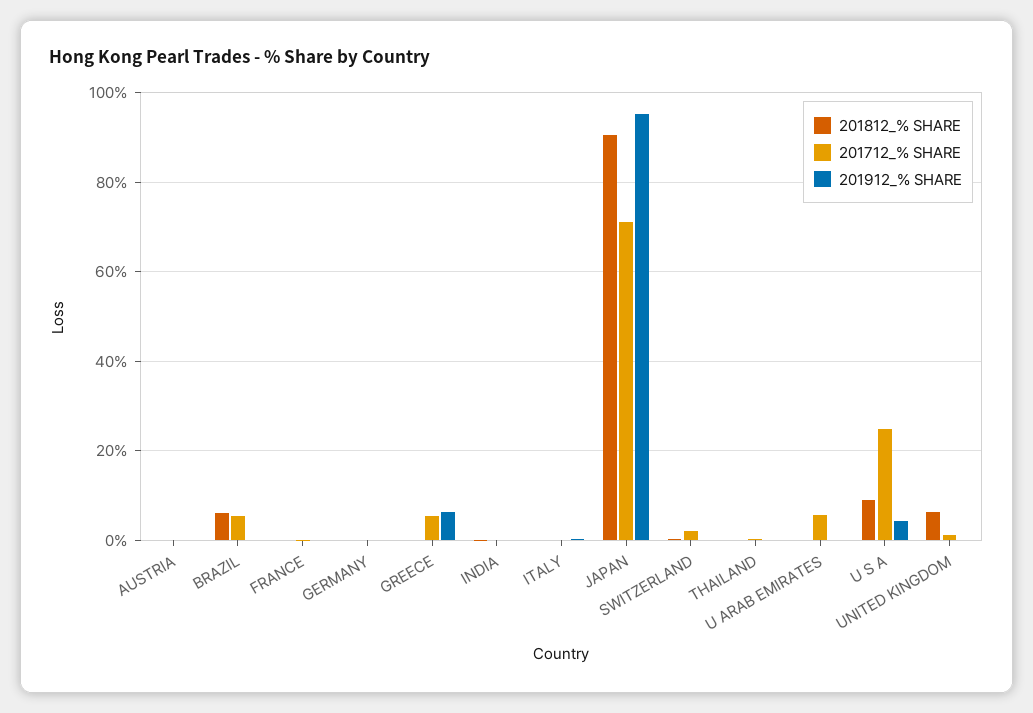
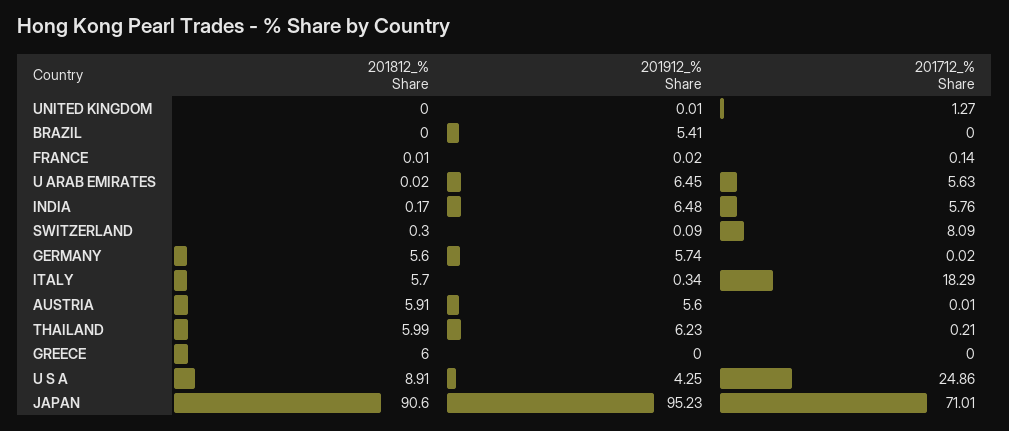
201812_% SHARE, AUSTRIA: 0 -> 5.91
201912_% SHARE, AUSTRIA: 0 -> 5.6
201812_% SHARE, BRAZIL: 6 -> 0
201712_% SHARE, BRAZIL: 6 -> 0
201912_% SHARE, BRAZIL: 0 -> 5.41
201812_% SHARE, GERMANY: 0 -> 5.6
201912_% SHARE, GERMANY: 0 -> 5.74
201812_% SHARE, GREECE: 0 -> 6
201712_% SHARE, GREECE: 6 -> 0
201912_% SHARE, GREECE: 6 -> 0
201712_% SHARE, INDIA: 0 -> 5.76
201912_% SHARE, INDIA: 0 -> 6.48
201812_% SHARE, ITALY: 0 -> 5.7
201712_% SHARE, ITALY: 0 -> 18.29
201712_% SHARE, SWITZERLAND: 2 -> 8.09
201812_% SHARE, THAILAND: 0 -> 5.99
201912_% SHARE, THAILAND: 0 -> 6.23
201912_% SHARE, U ARAB EMIRATES: 0 -> 6.45
201812_% SHARE, UNITED KINGDOM: 6 -> 0

